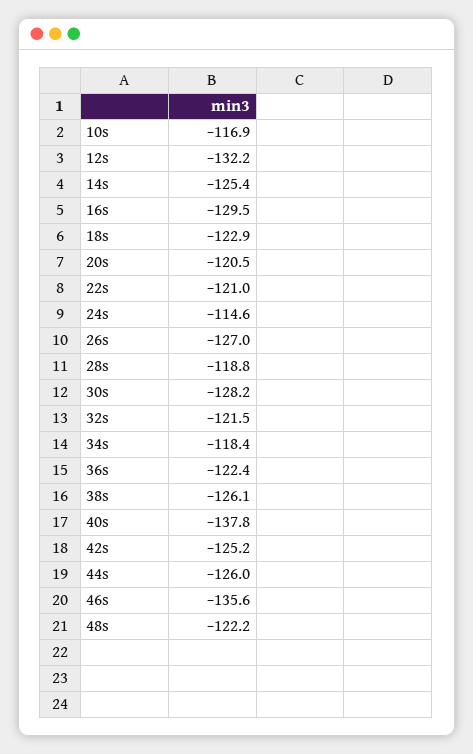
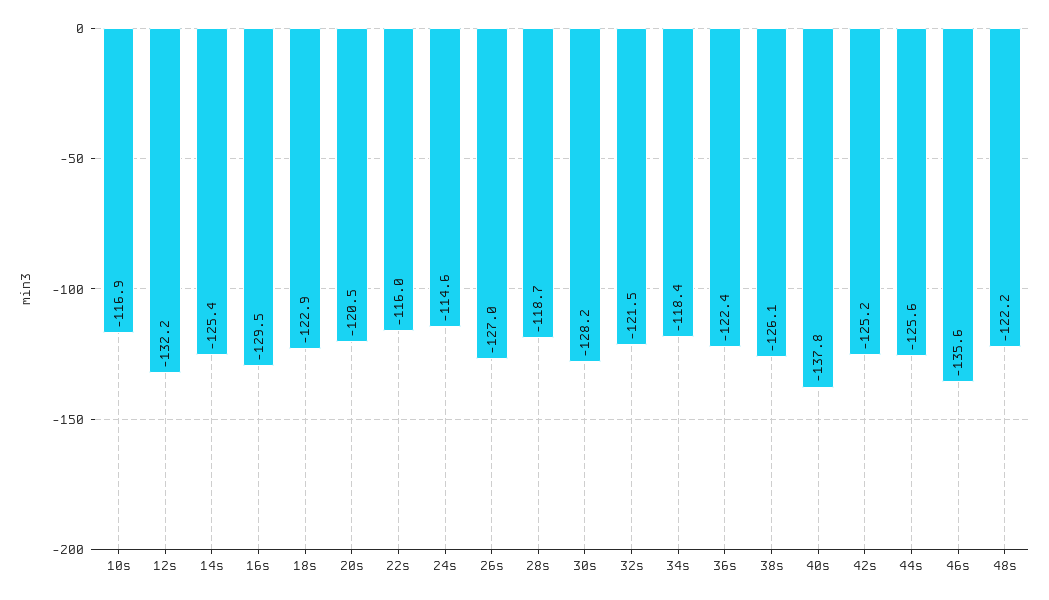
22s: -121 -> -116
28s: -118.8 -> -118.7
44s: -126 -> -125.6

